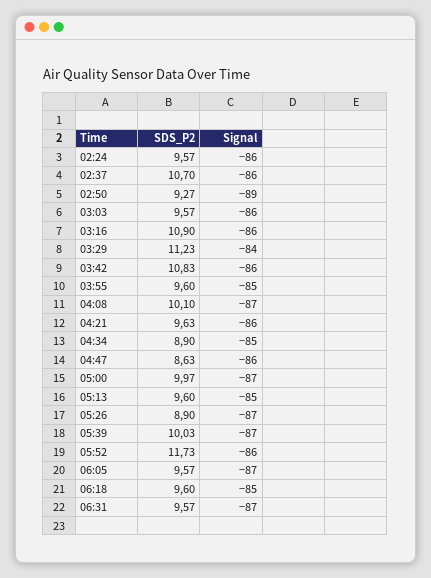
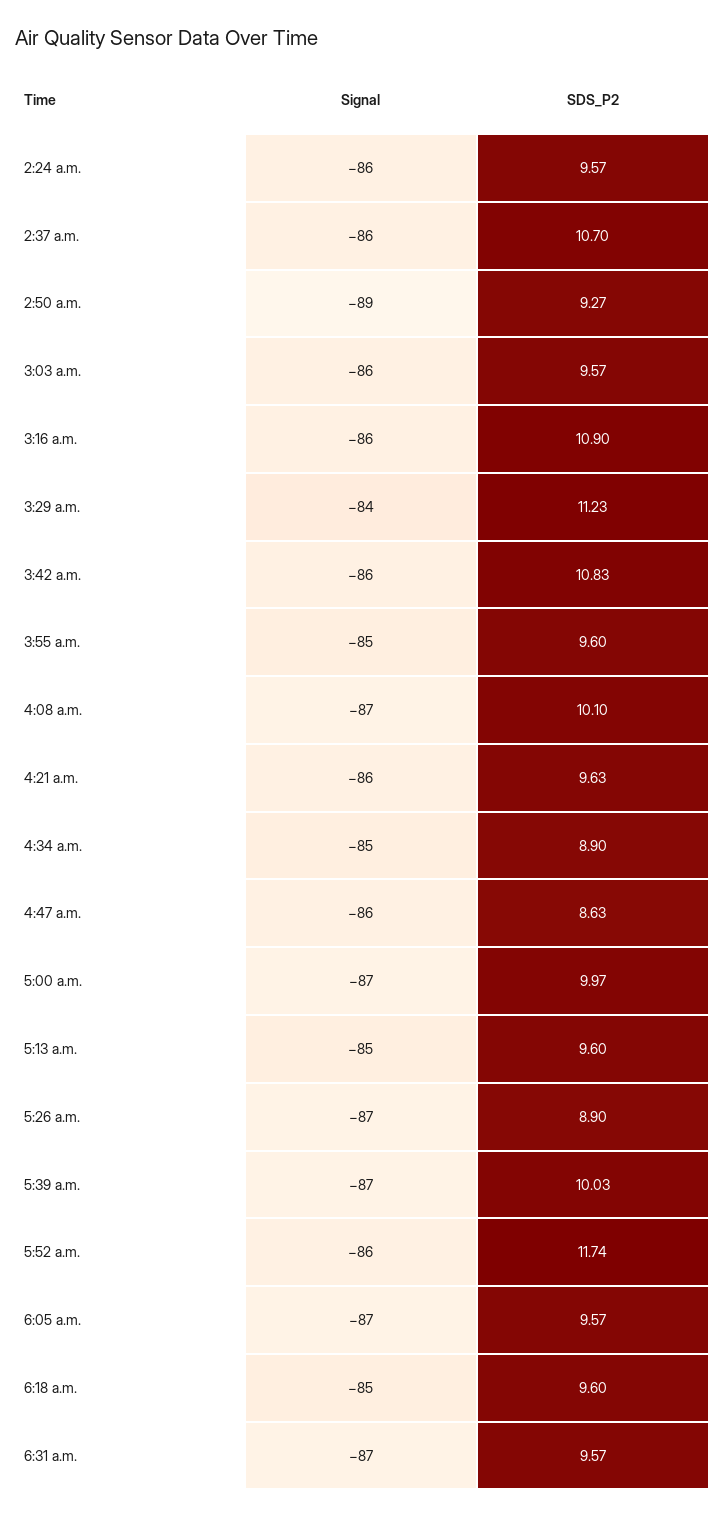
SDS_P2, 05:52: 11.73 -> 11.74

